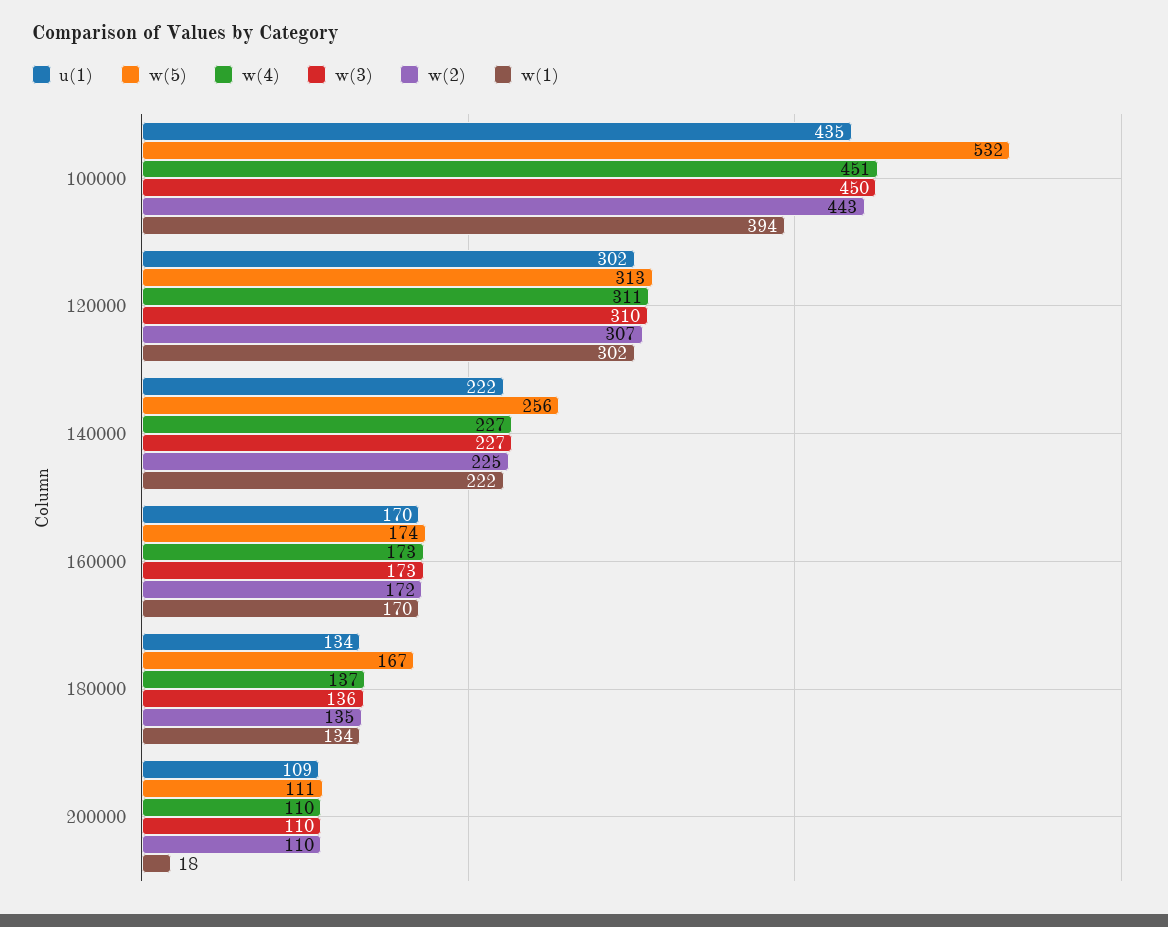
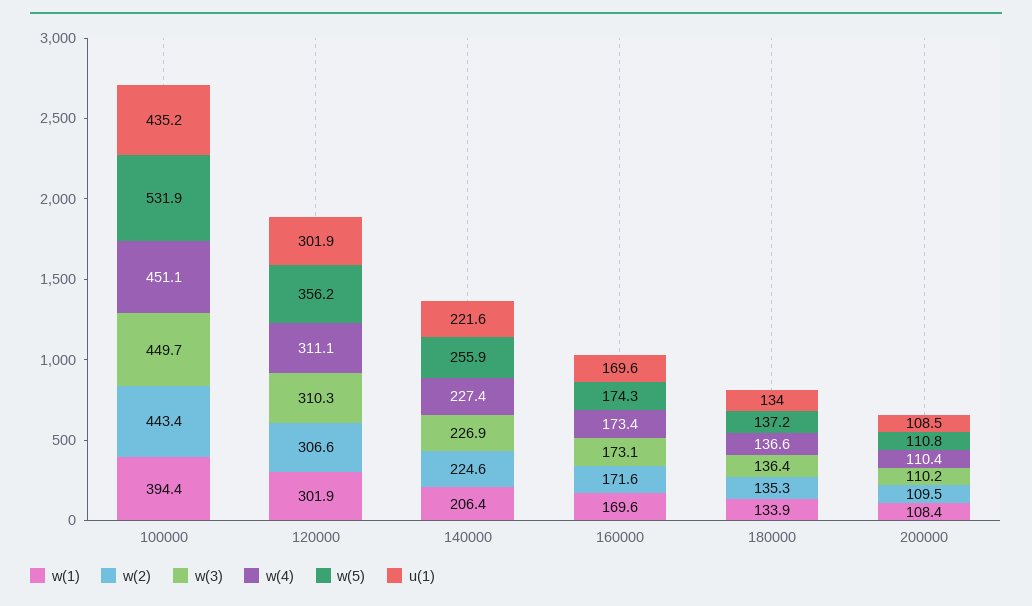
w(5), 120000: 313 -> 356.2
w(1), 140000: 222 -> 206.4
w(5), 180000: 167 -> 137.2
w(1), 200000: 18 -> 108.4

